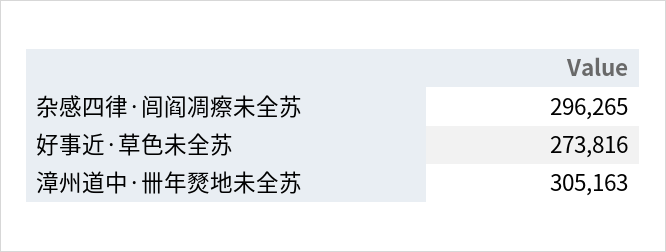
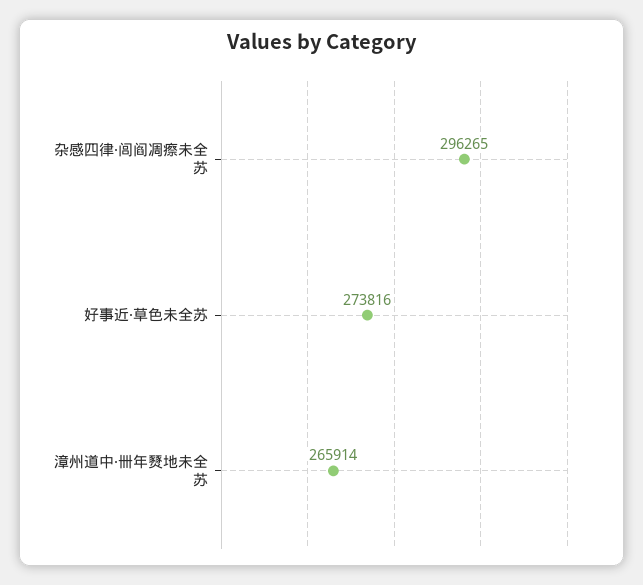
漳州道中·卌年燹地未全苏: 305163 -> 265914

